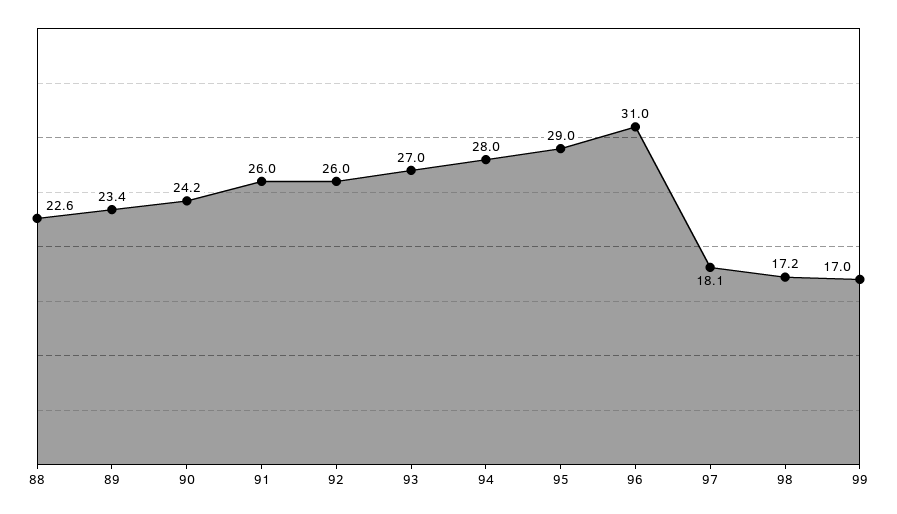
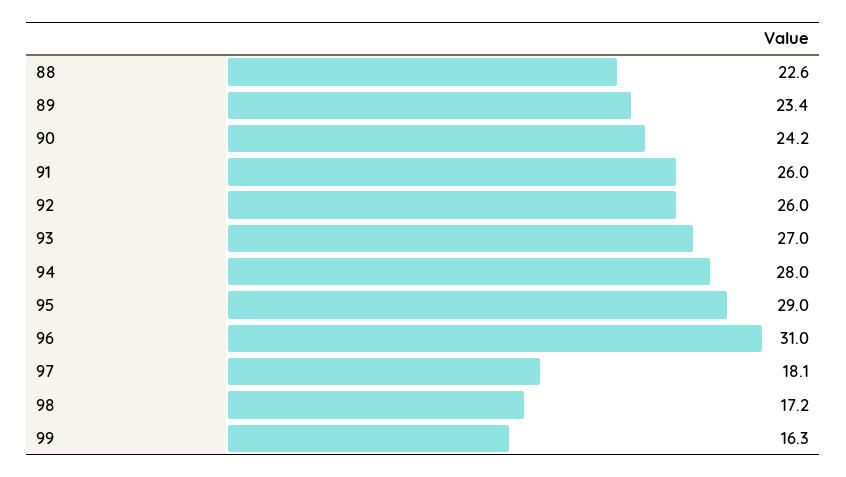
99: 17 -> 16.3

